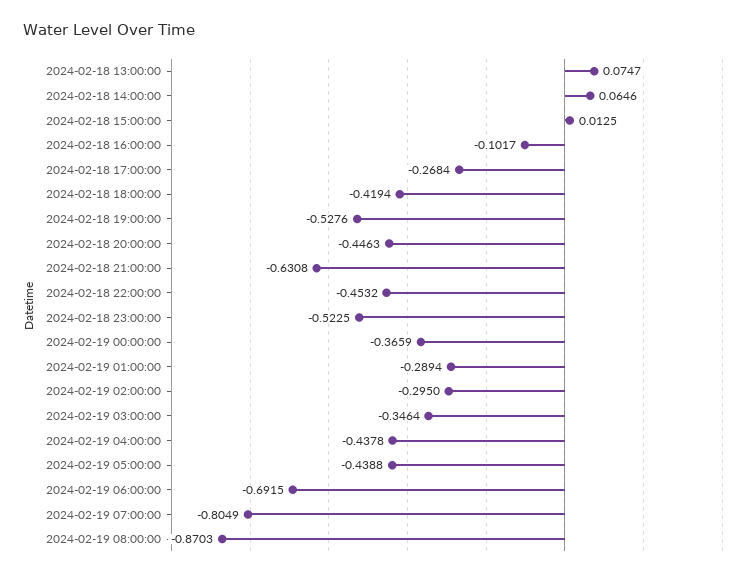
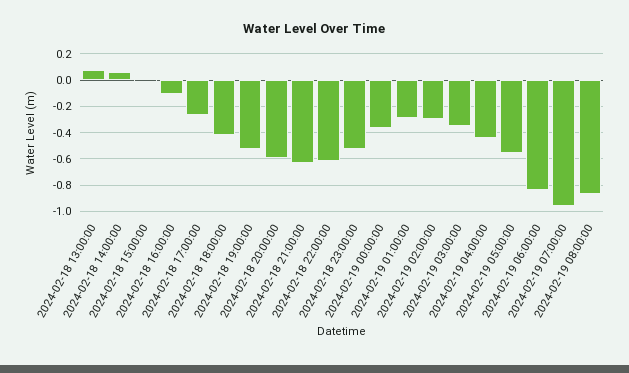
2024-02-18 20:00:00: -0.4463 -> -0.6
2024-02-18 22:00:00: -0.4532 -> -0.6
2024-02-19 05:00:00: -0.4388 -> -0.55
2024-02-19 06:00:00: -0.6915 -> -0.85
2024-02-19 07:00:00: -0.8049 -> -0.95

